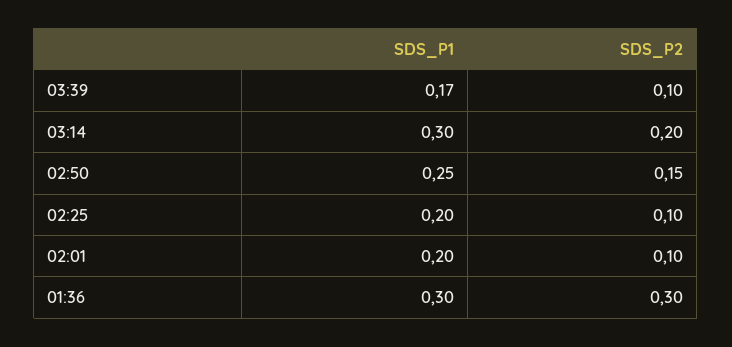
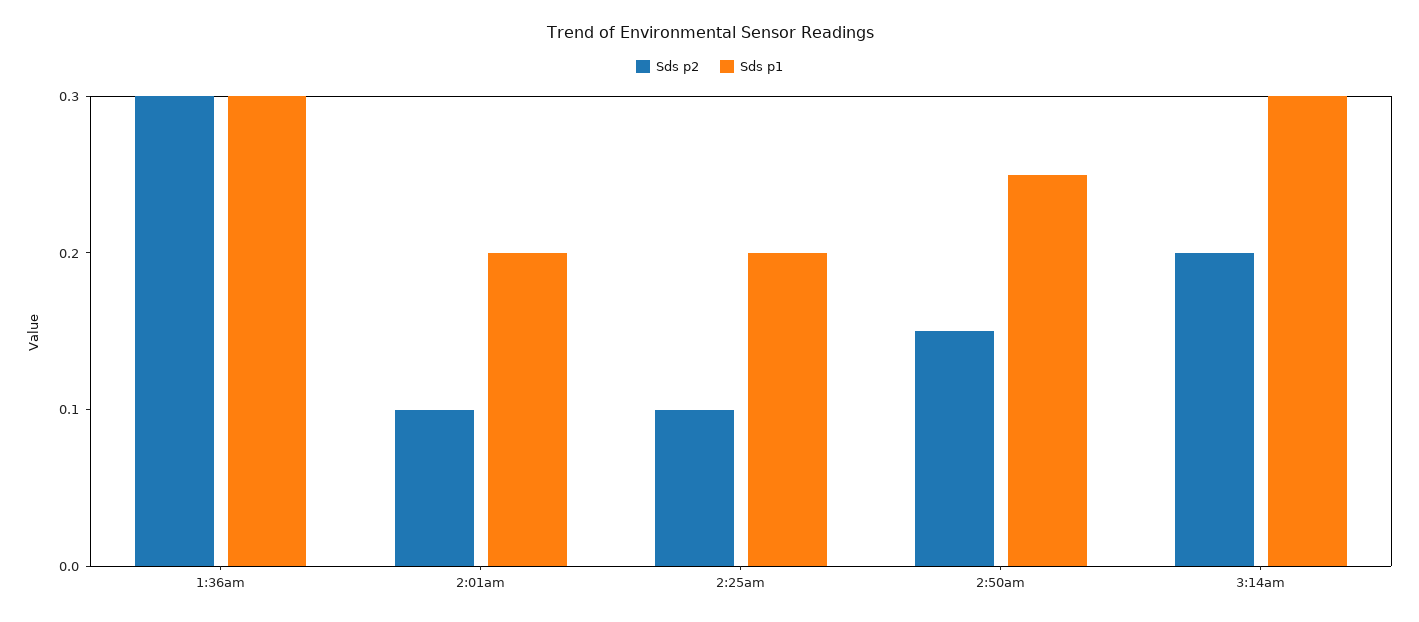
SDS_P1, 03:39: 0.17 -> none
SDS_P2, 03:39: 0.1 -> none

